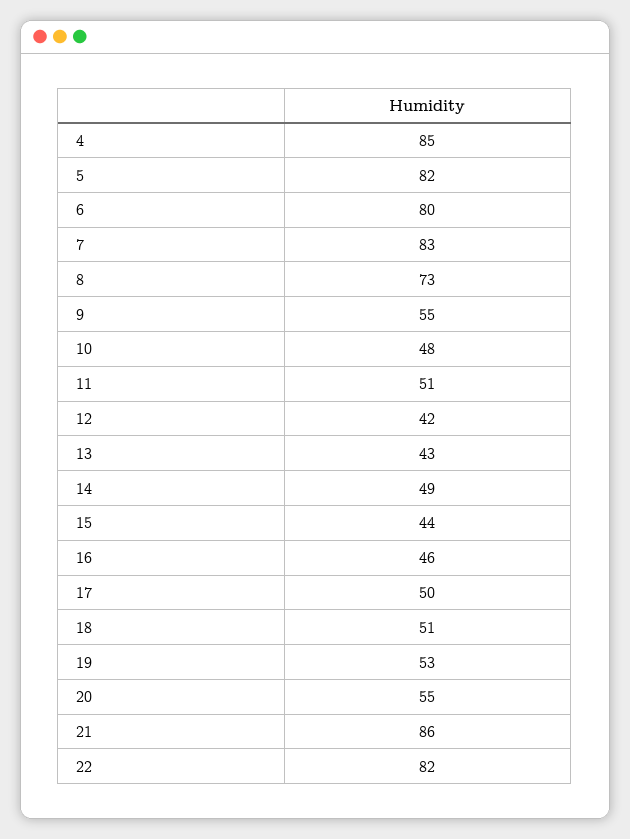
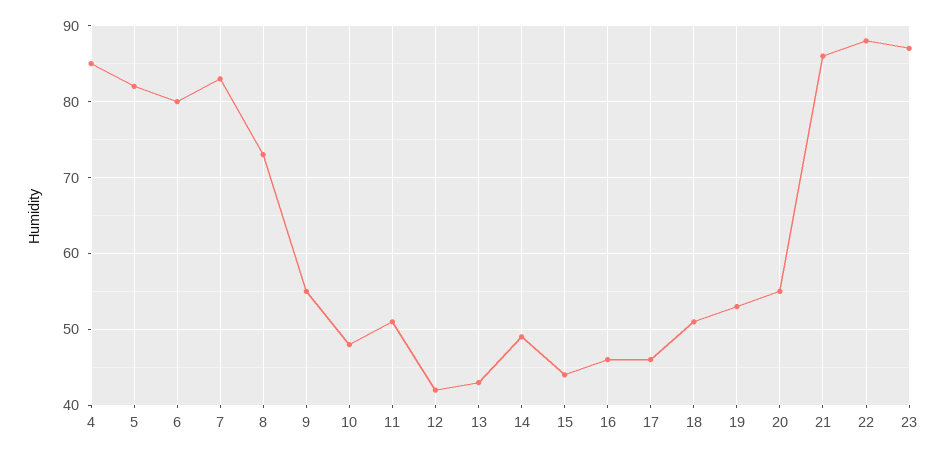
17: 50 -> 46
22: 82 -> 88
23: none -> 87

